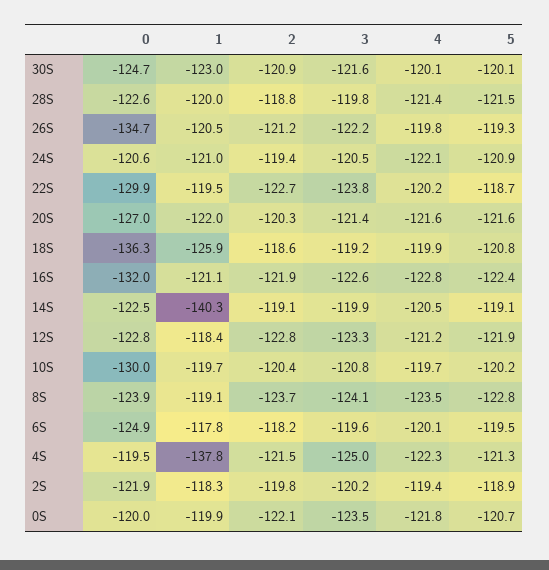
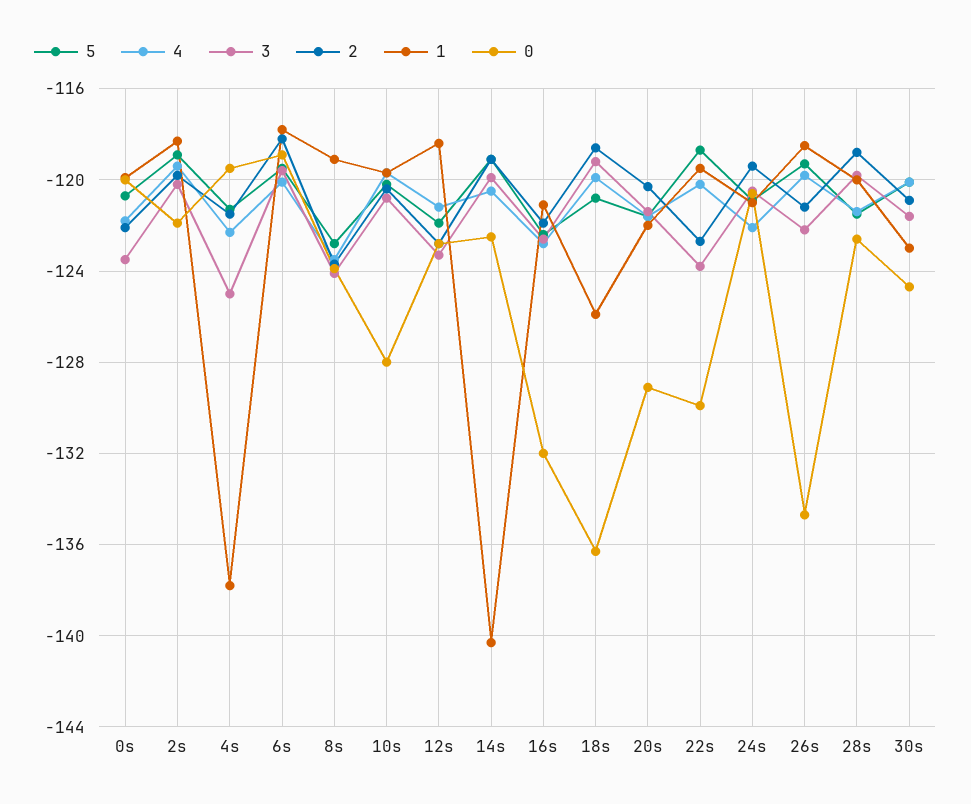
1, 26S: -120.5 -> -118.5
0, 20S: -127 -> -129
0, 10S: -130 -> -128
0, 6S: -124.9 -> -119

